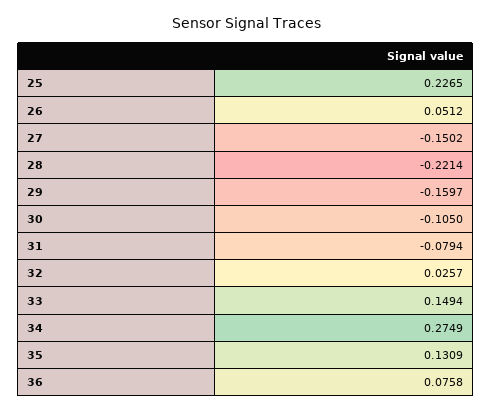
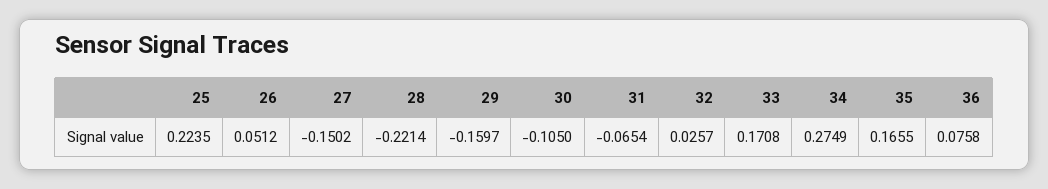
25: 0.2265 -> 0.2235
31: -0.0794 -> -0.0654
33: 0.1494 -> 0.1708
35: 0.1309 -> 0.1655

